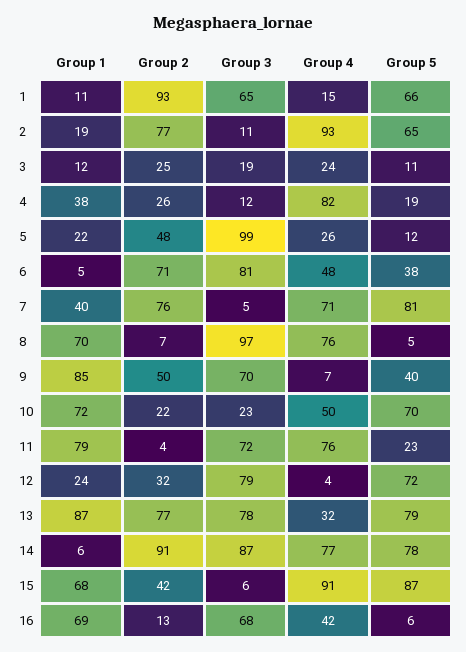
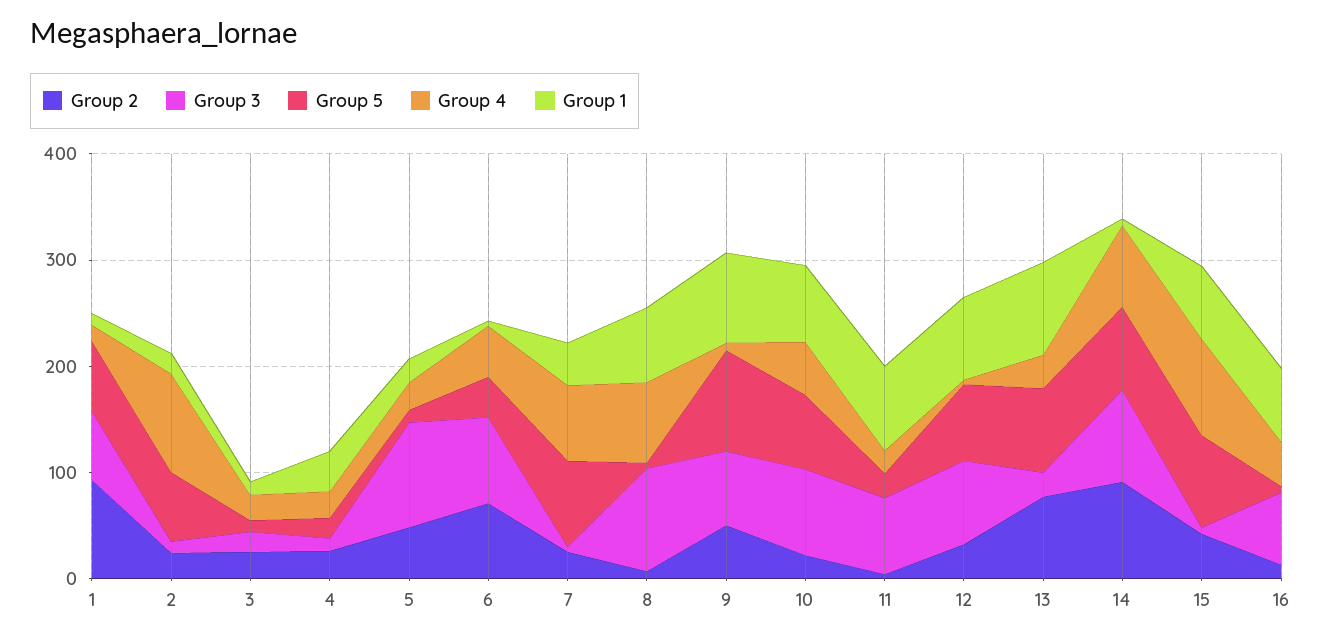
Group 2, 2: 77 -> 20
Group 4, 4: 82 -> 20
Group 2, 7: 76 -> 20
Group 5, 9: 40 -> 100
Group 3, 10: 23 -> 80
Group 4, 11: 76 -> 20
Group 1, 12: 24 -> 80
Group 3, 13: 78 -> 20

